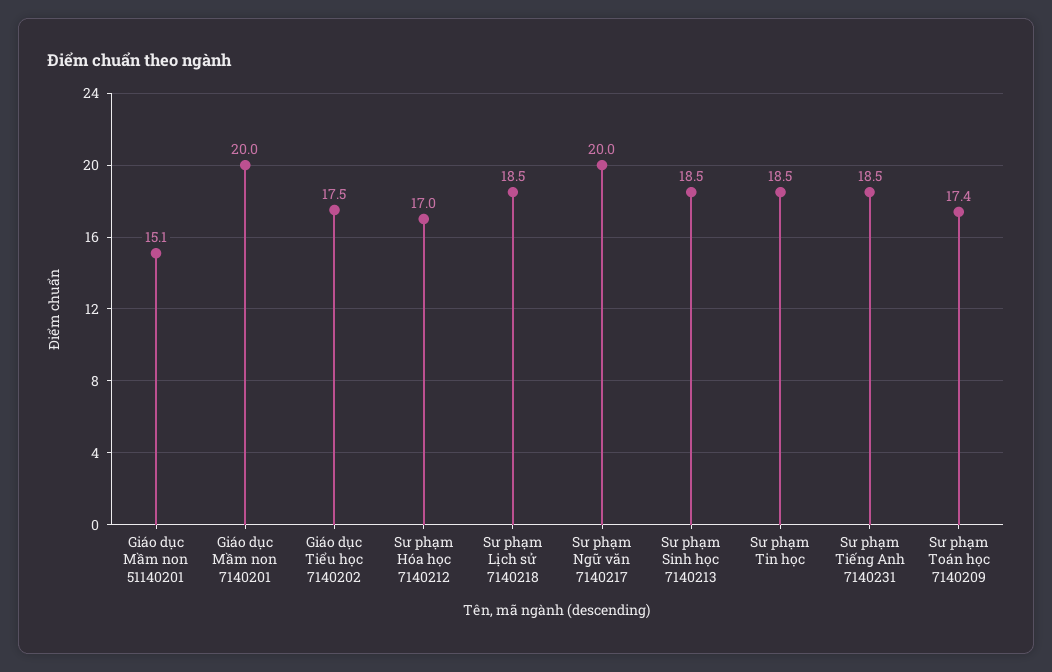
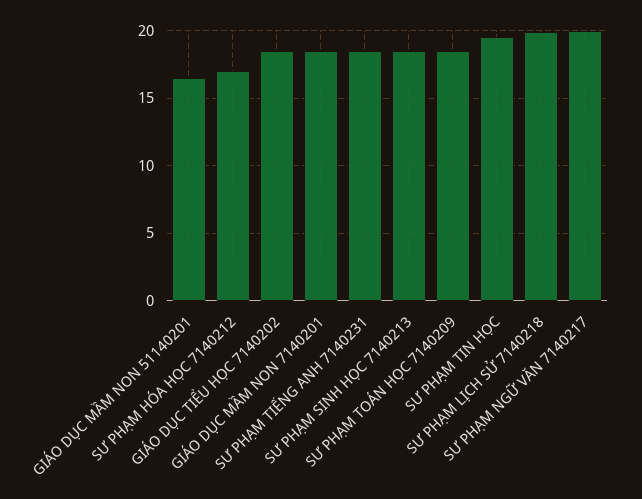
Giáo dục Mầm non 51140201: 15.1 -> 16.5
Giáo dục Mầm non 7140201: 20 -> 18.5
Giáo dục Tiểu học 7140202: 17.5 -> 18.5
Sư phạm Lịch sử 7140218: 18.5 -> 20
Sư phạm Tin học: 18.5 -> 19.5
Sư phạm Toán học 7140209: 17.4 -> 18.5

